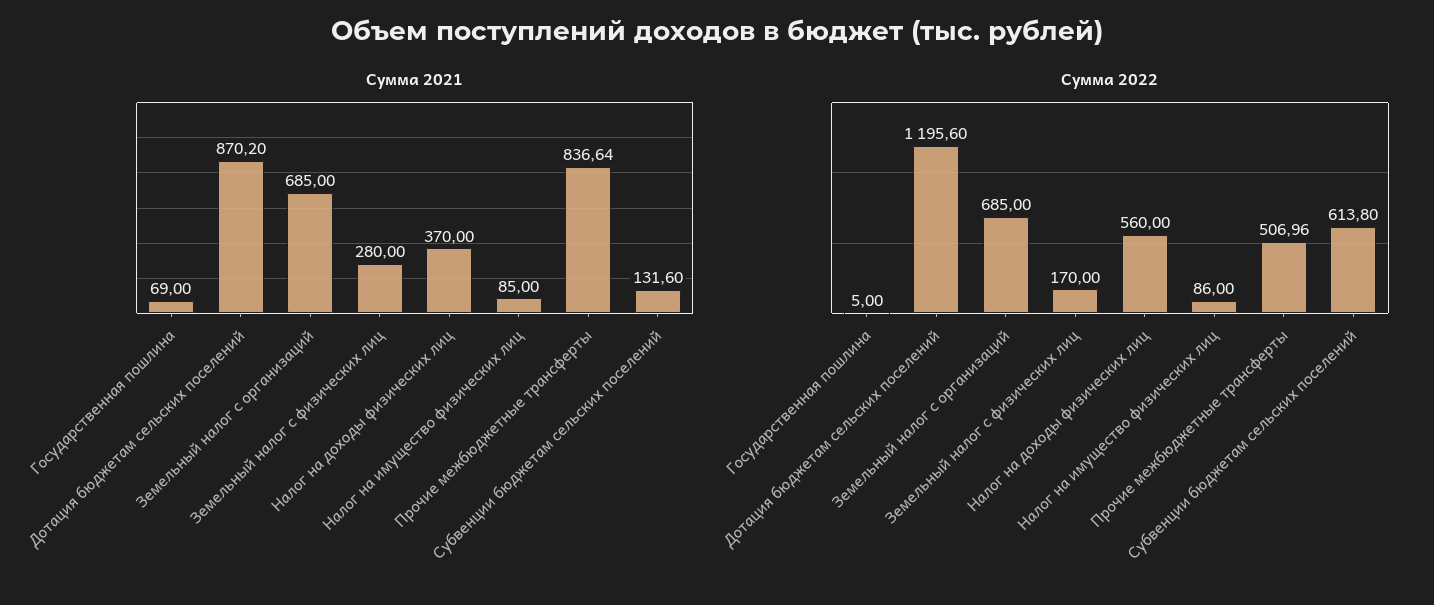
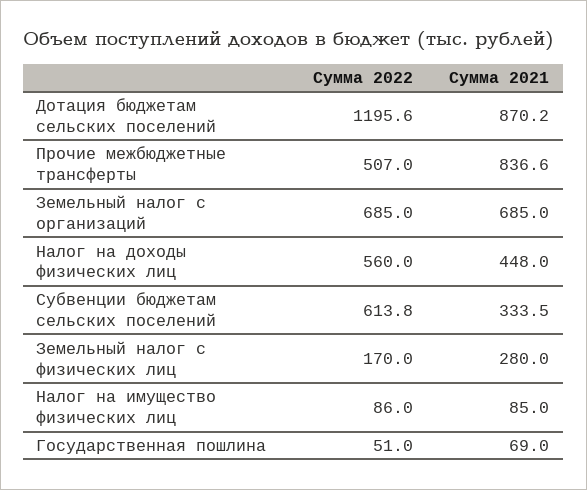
Сумма 2021, Налог на доходы физических лиц: 370 -> 448
Сумма 2021, Субвенции бюджетам сельских поселений: 131.6 -> 333.5
Сумма 2022, Государственная пошлина: 5 -> 51

